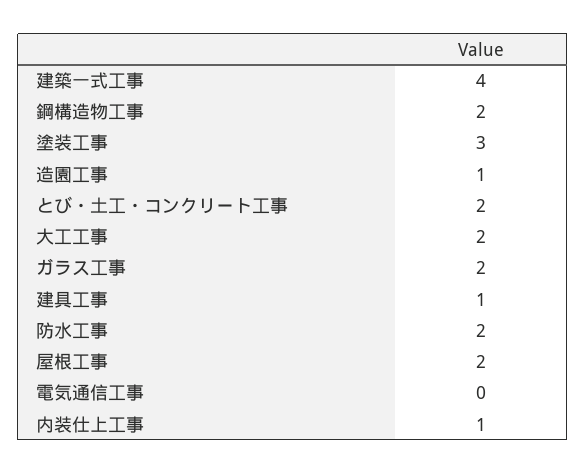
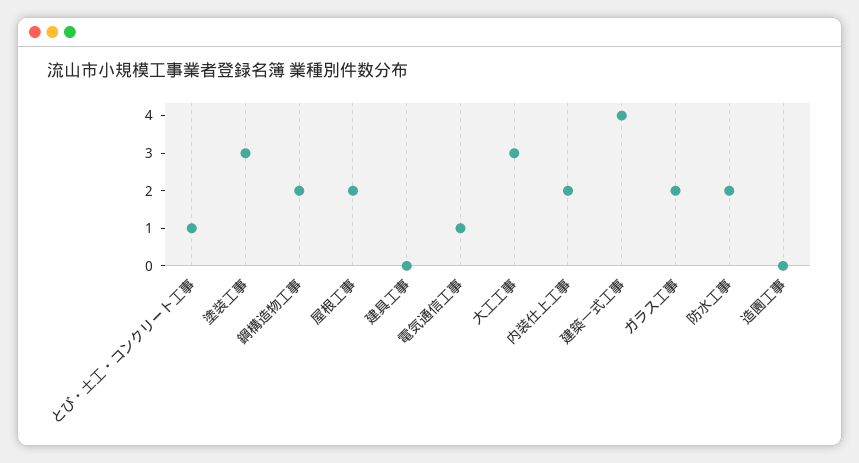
造園工事: 1 -> 0
とび・土工・コンクリート工事: 2 -> 1
大工工事: 2 -> 3
建具工事: 1 -> 0
電気通信工事: 0 -> 1
内装仕上工事: 1 -> 2

